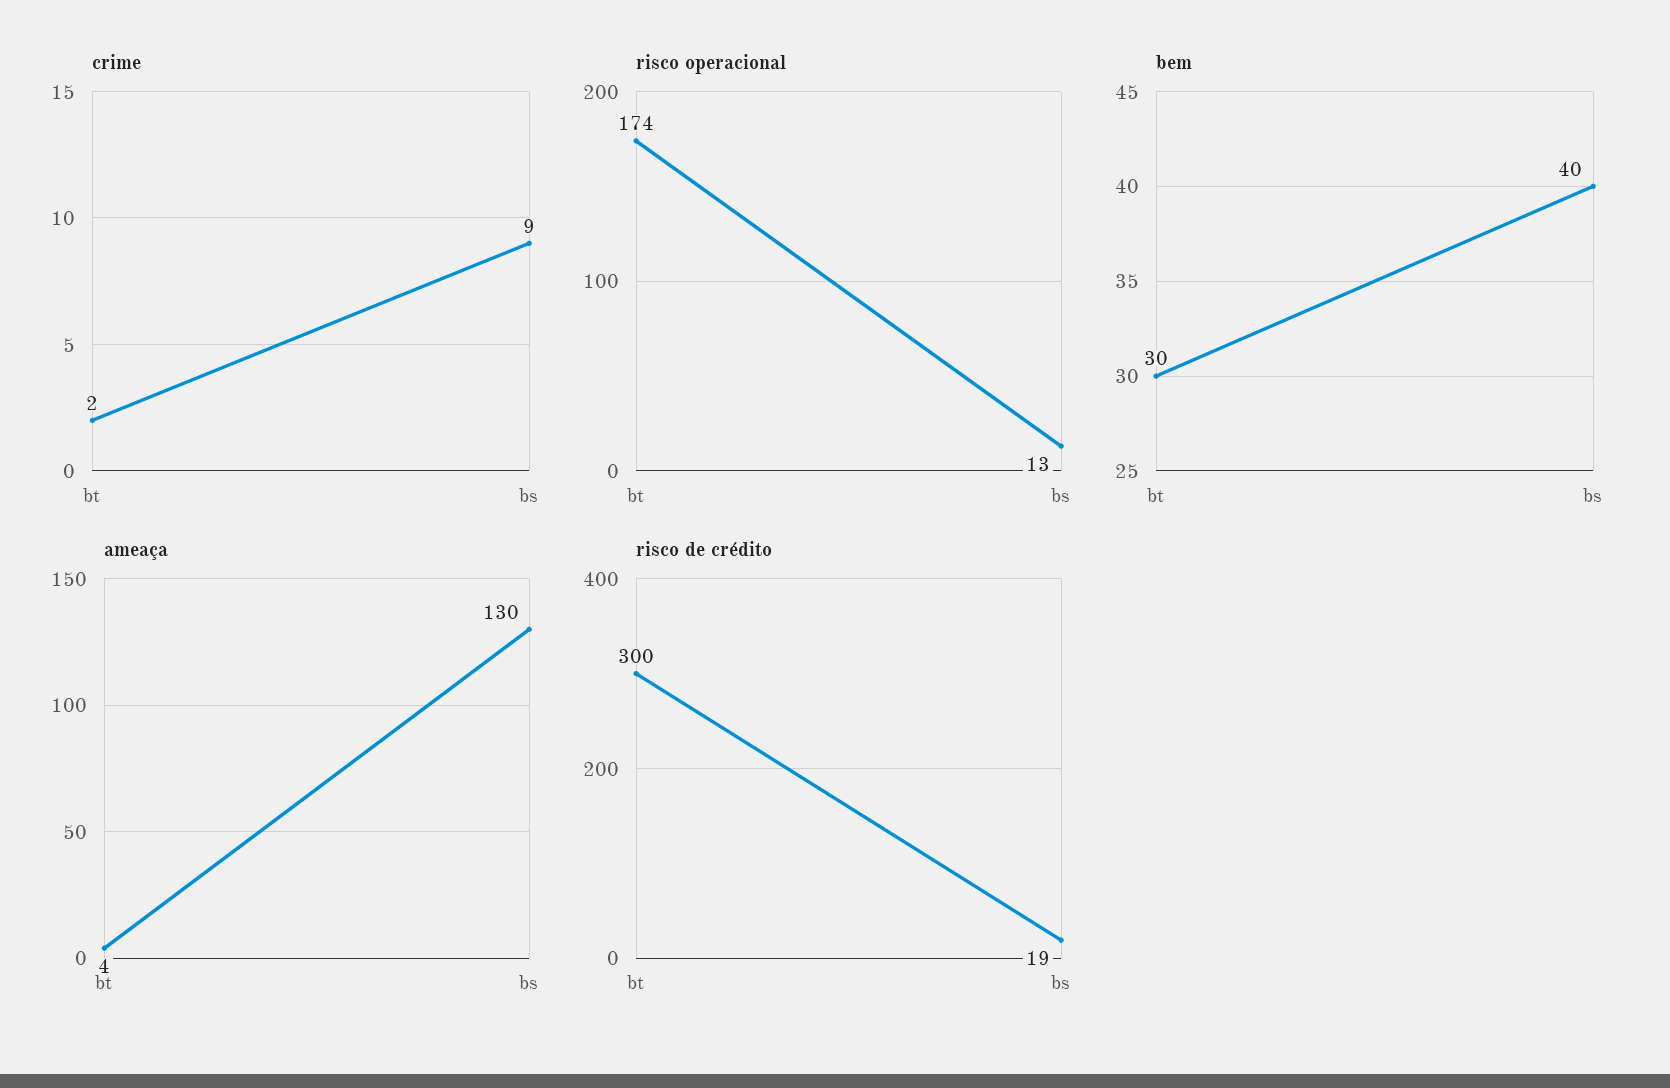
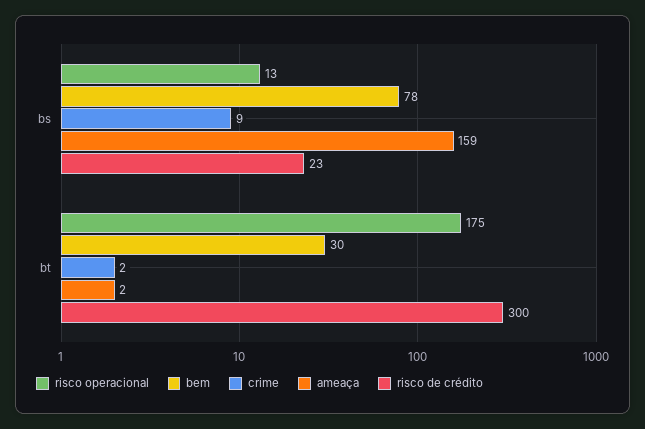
risco operacional, bt: 174 -> 175
bem, bs: 40 -> 78
ameaça, bt: 4 -> 2
ameaça, bs: 130 -> 159
risco de crédito, bs: 19 -> 23

